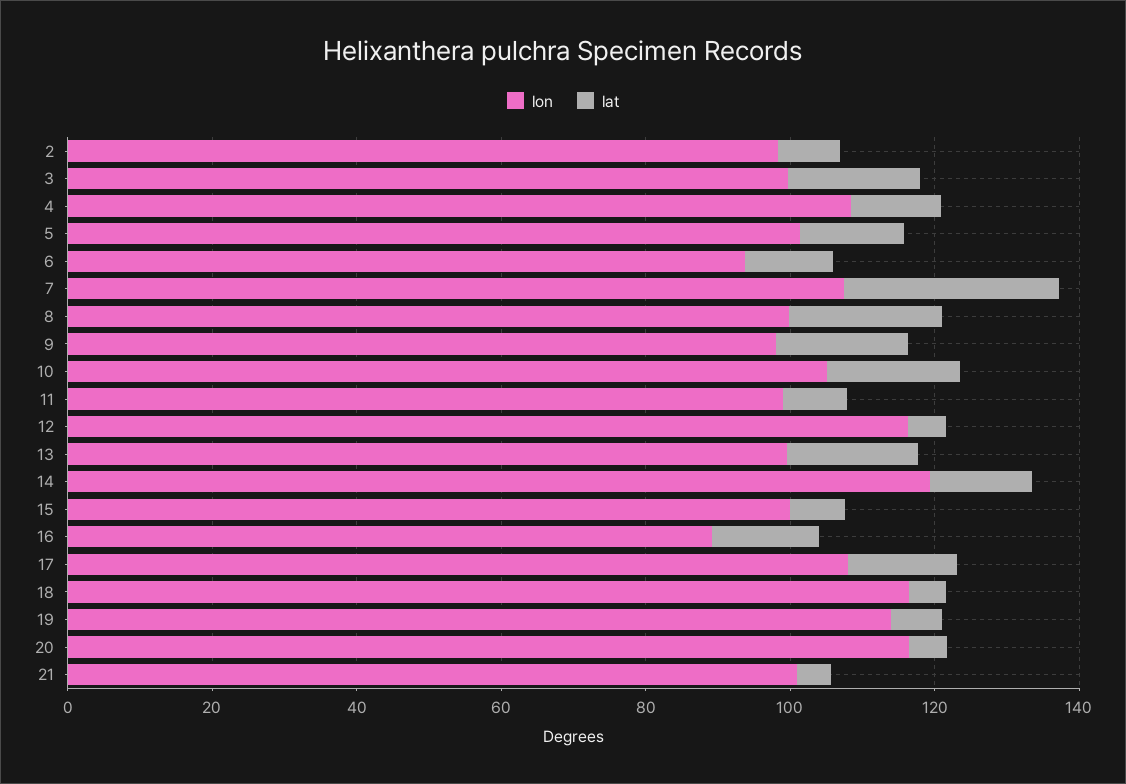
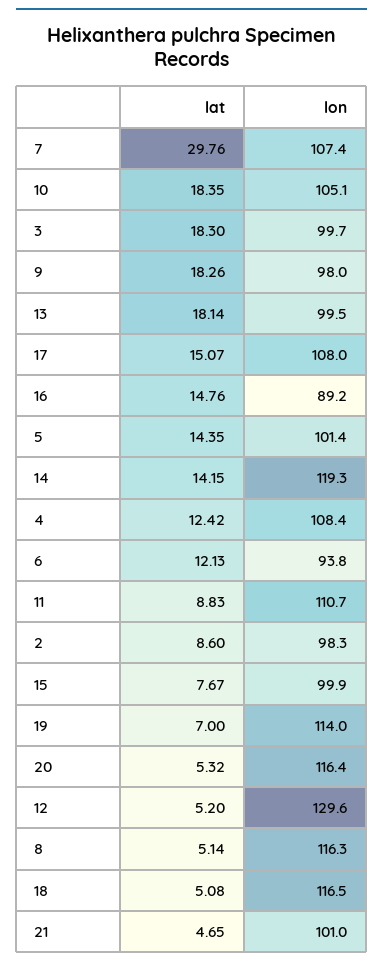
lon, 8: 100 -> 116.3
lat, 8: 20 -> 5.14
lon, 11: 100 -> 110.7
lon, 12: 115 -> 129.6

